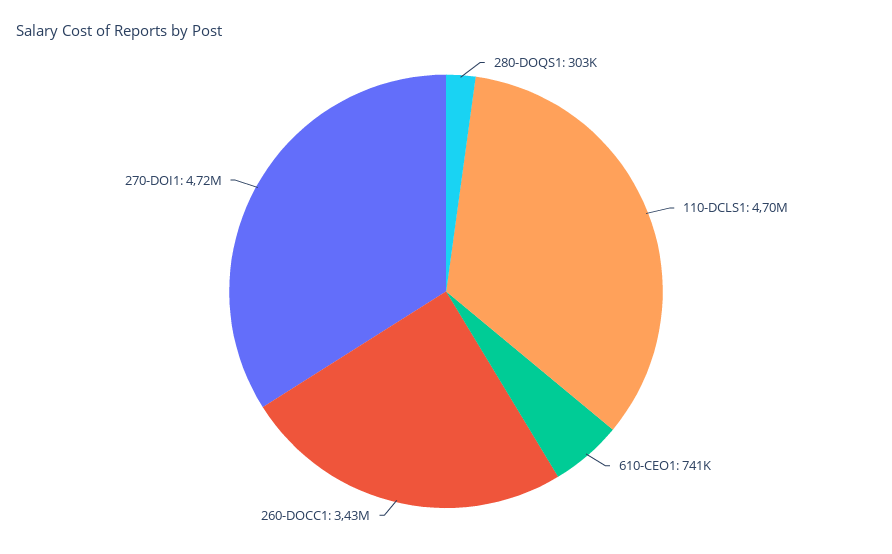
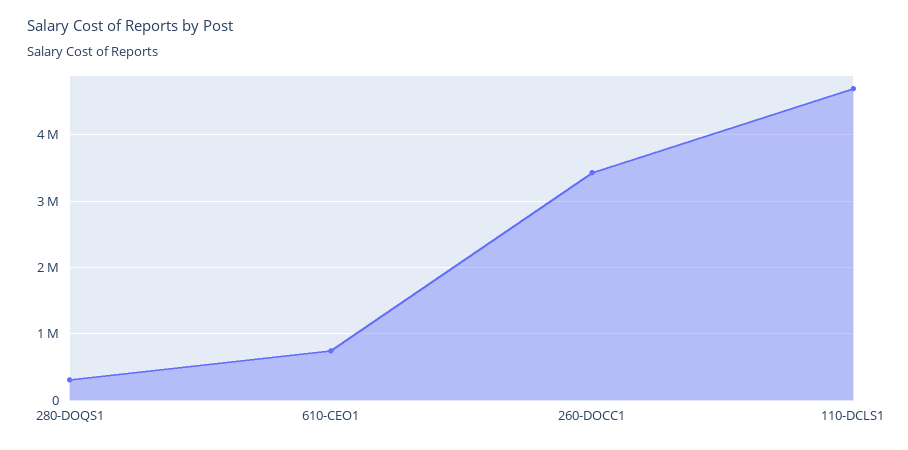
270-DOI1: 4720000 -> none

